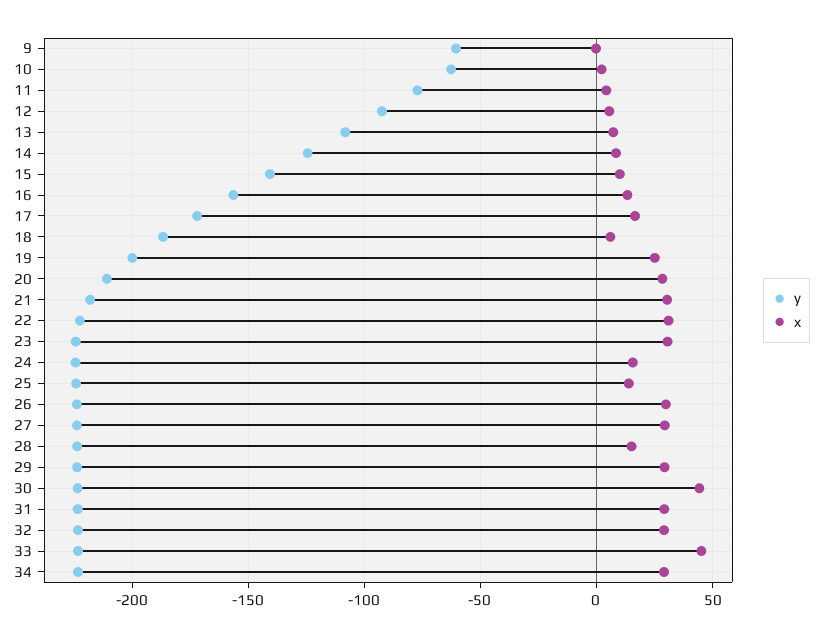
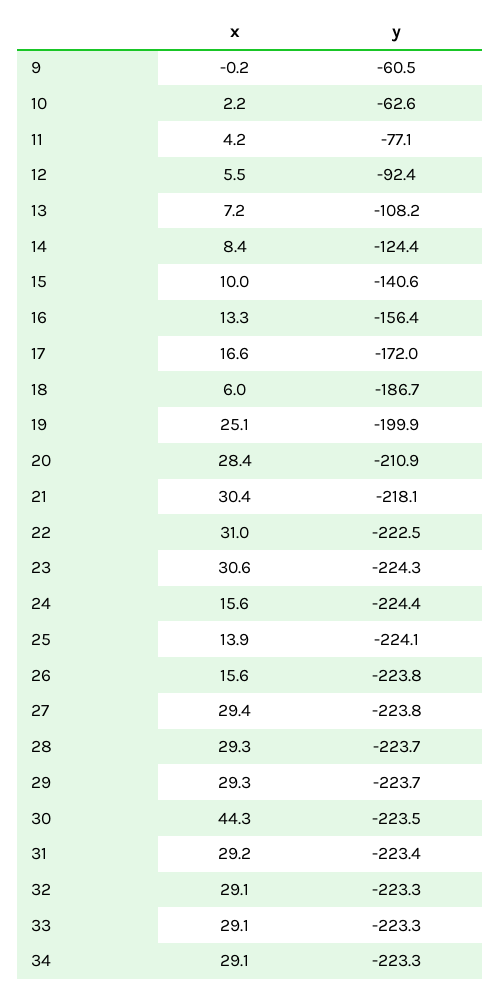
x, 26: 30 -> 15.6
x, 28: 15 -> 29.3
x, 33: 45 -> 29.1

